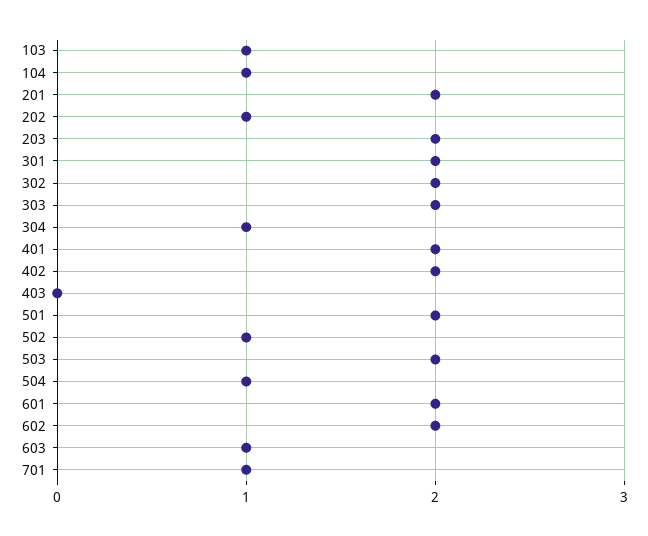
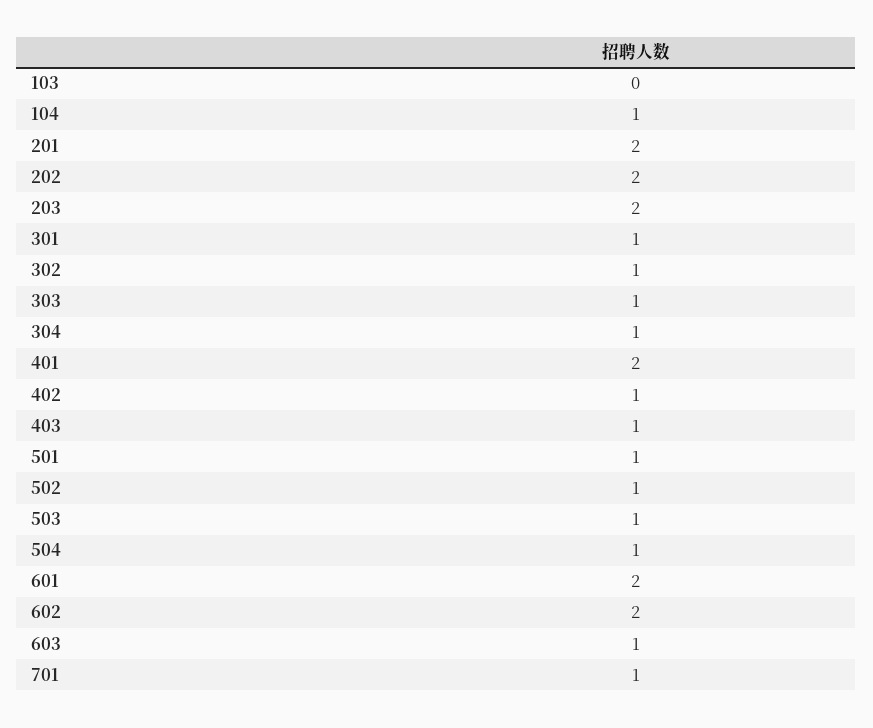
103: 1 -> 0
202: 1 -> 2
301: 2 -> 1
302: 2 -> 1
303: 2 -> 1
402: 2 -> 1
403: 0 -> 1
501: 2 -> 1
503: 2 -> 1

